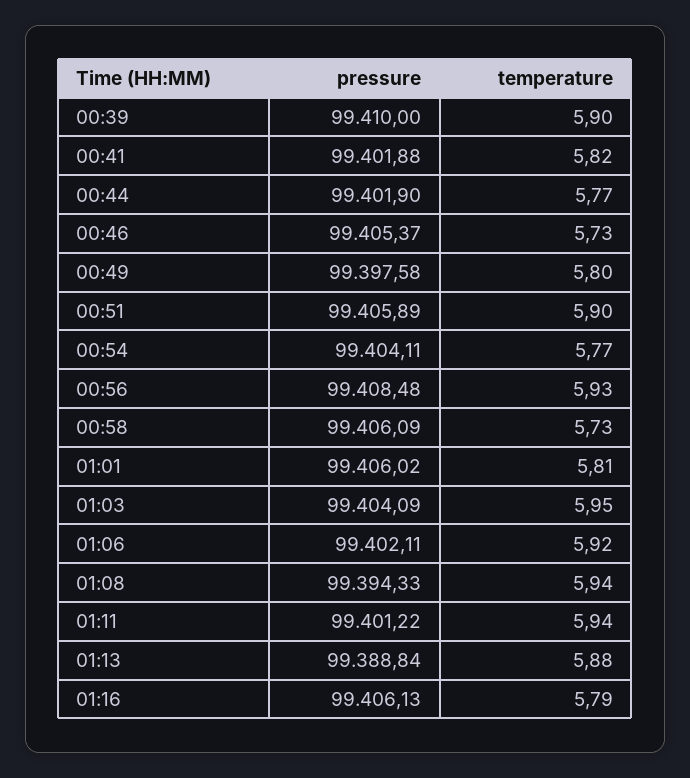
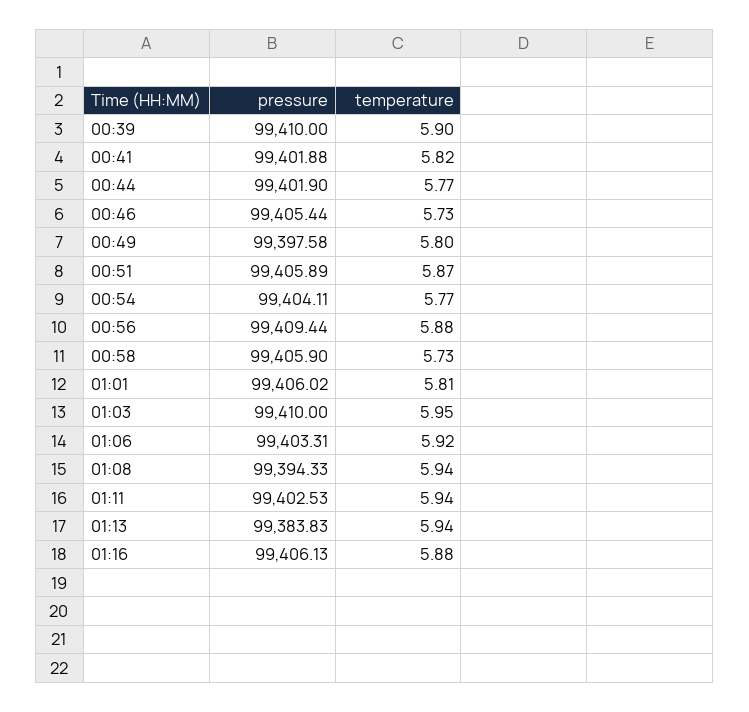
pressure, 00:46: 99405.37 -> 99405.44
temperature, 00:51: 5.9 -> 5.87
pressure, 00:56: 99408.48 -> 99409.44
temperature, 00:56: 5.93 -> 5.88
pressure, 00:58: 99406.09 -> 99405.9
pressure, 01:03: 99404.09 -> 99410
pressure, 01:06: 99402.11 -> 99403.31
pressure, 01:11: 99401.22 -> 99402.53
pressure, 01:13: 99388.84 -> 99383.83
temperature, 01:13: 5.88 -> 5.94
temperature, 01:16: 5.79 -> 5.88

